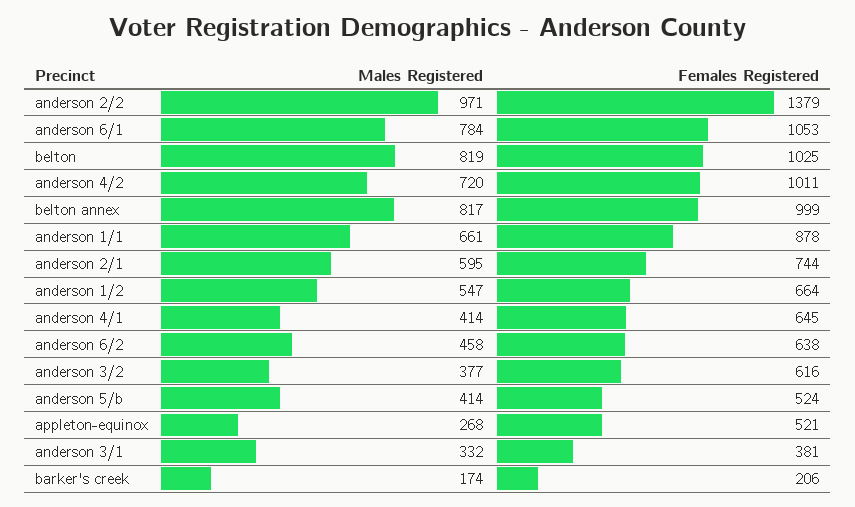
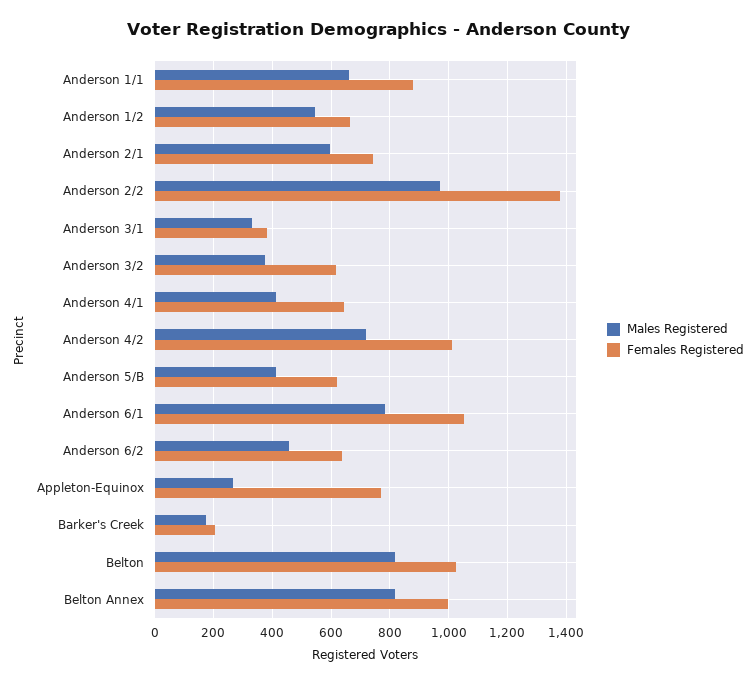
Females Registered, anderson 5/b: 524 -> 625
Females Registered, appleton-equinox: 521 -> 775

